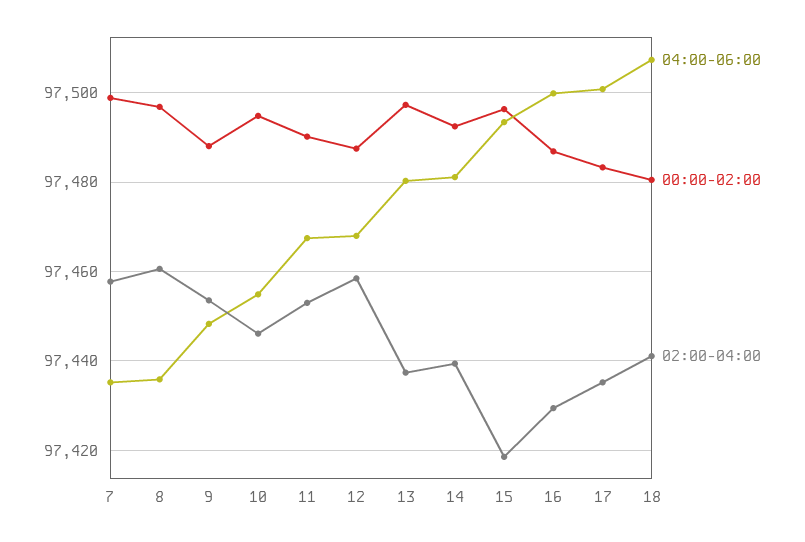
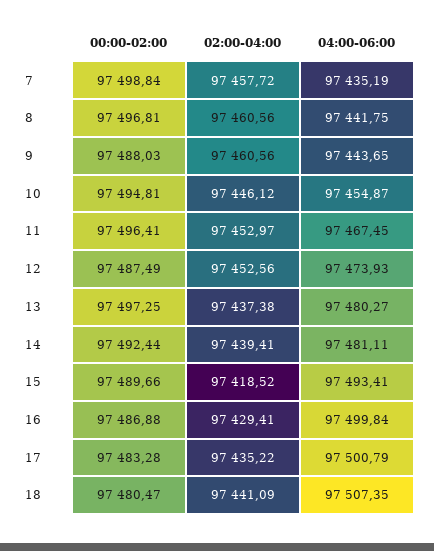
04:00-06:00, 8: 97436 -> 97441.75
04:00-06:00, 9: 97448 -> 97443.65
02:00-04:00, 9: 97454 -> 97460.56
00:00-02:00, 11: 97490 -> 97496.41
04:00-06:00, 12: 97468 -> 97473.93
02:00-04:00, 12: 97458 -> 97452.56
00:00-02:00, 15: 97496 -> 97489.66

